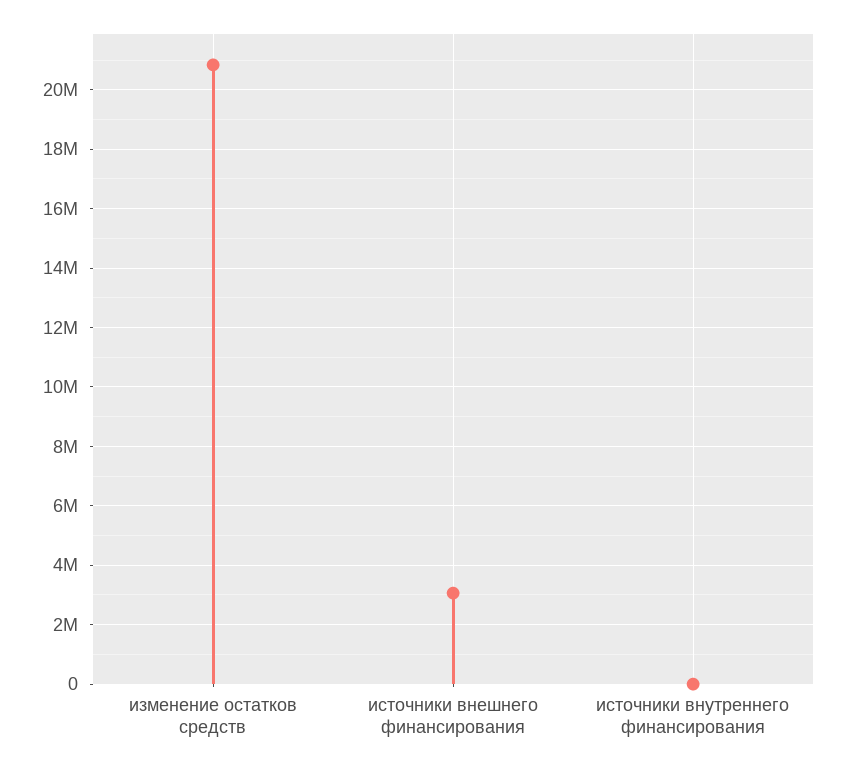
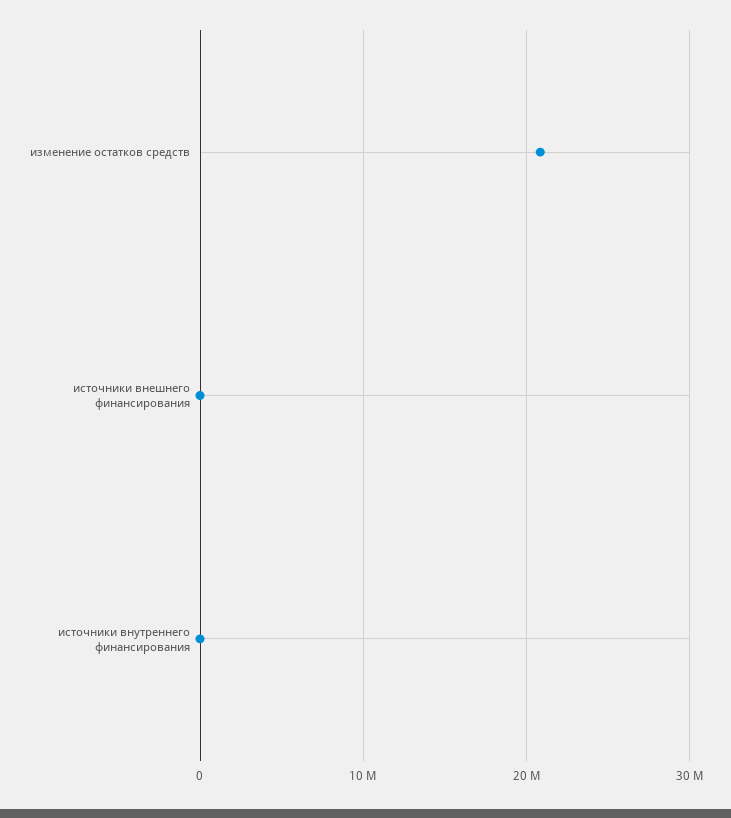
источники внешнего финансирования: 3000000 -> 0

